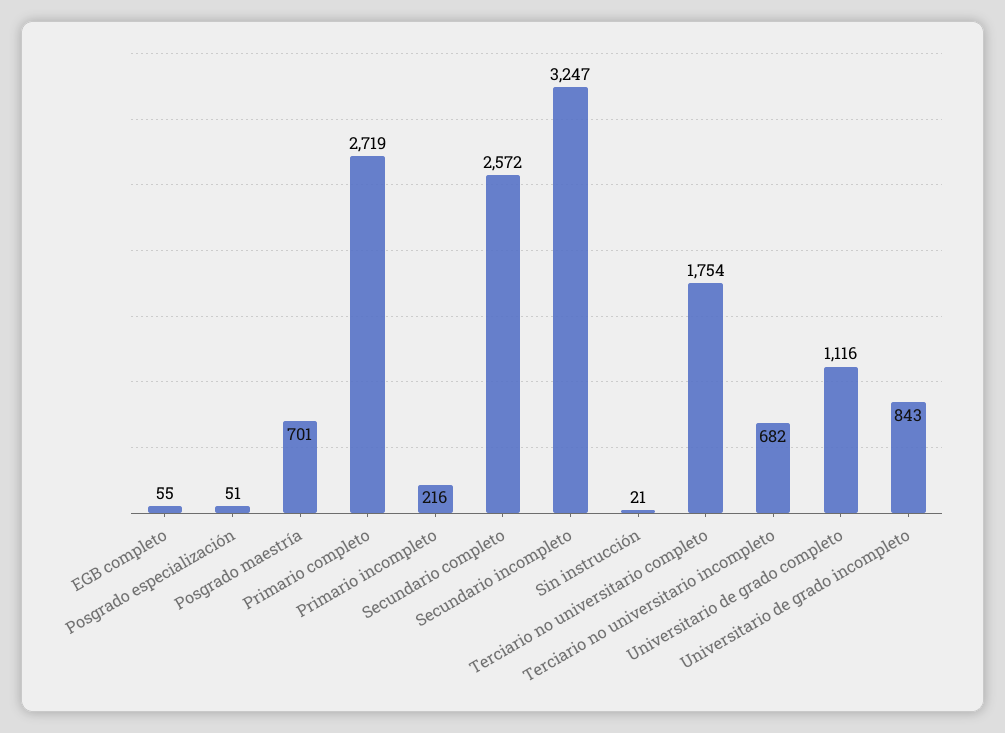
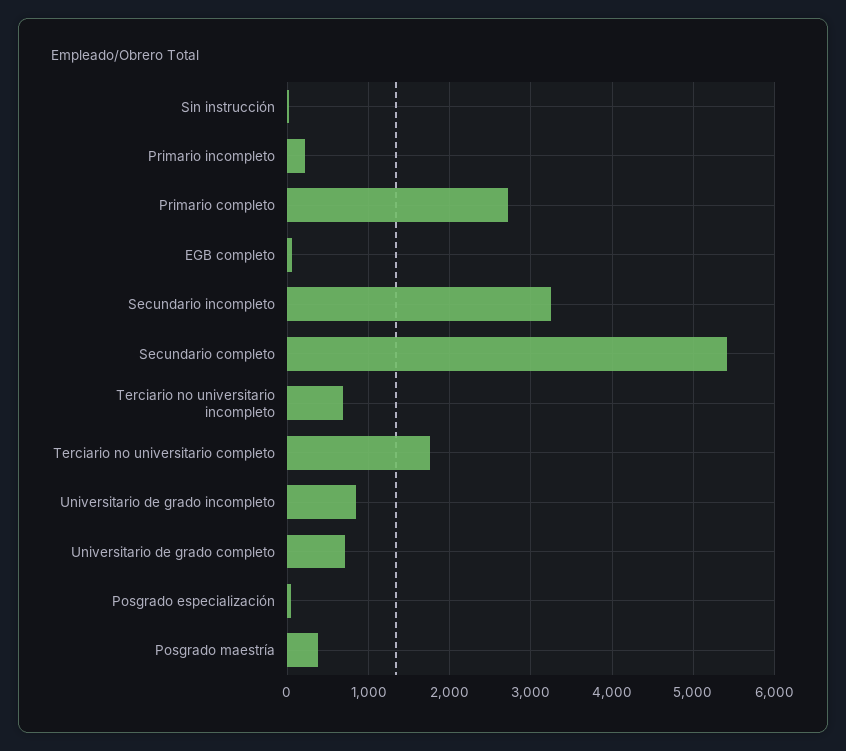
Posgrado maestría: 701 -> 400
Secundario completo: 2572 -> 5400
Universitario de grado completo: 1116 -> 700

